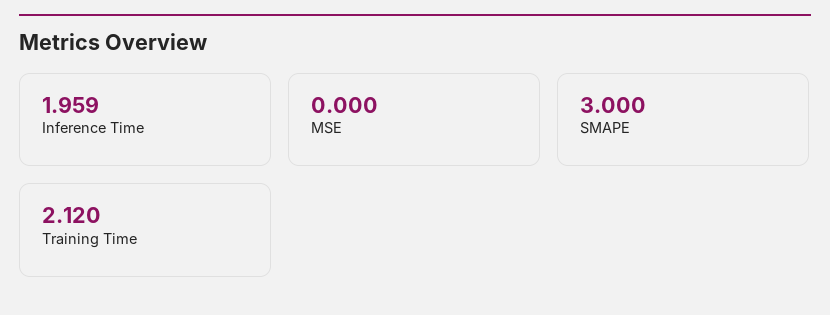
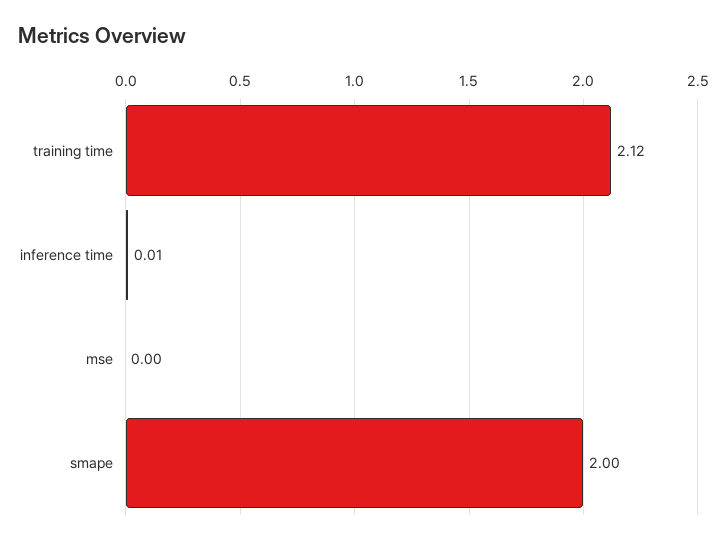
Inference Time: 1.959 -> 0.01
SMAPE: 3 -> 2

